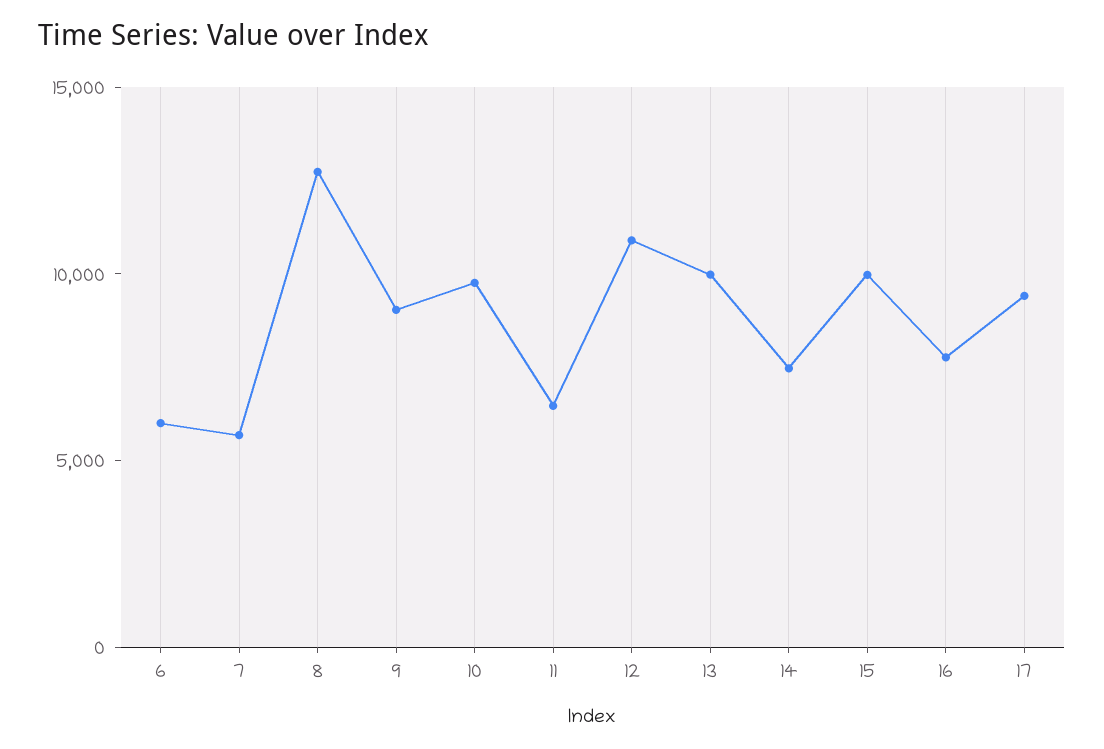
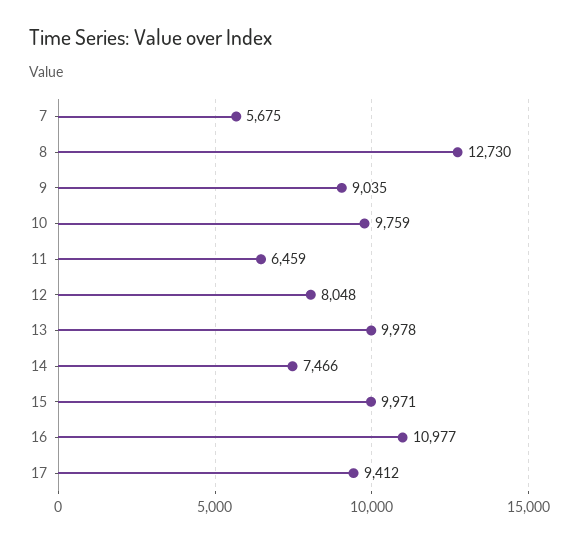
6: 6000 -> none
12: 11000 -> 8048
16: 8000 -> 10977

